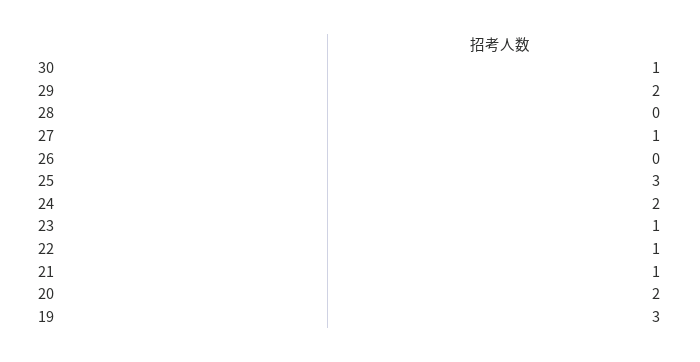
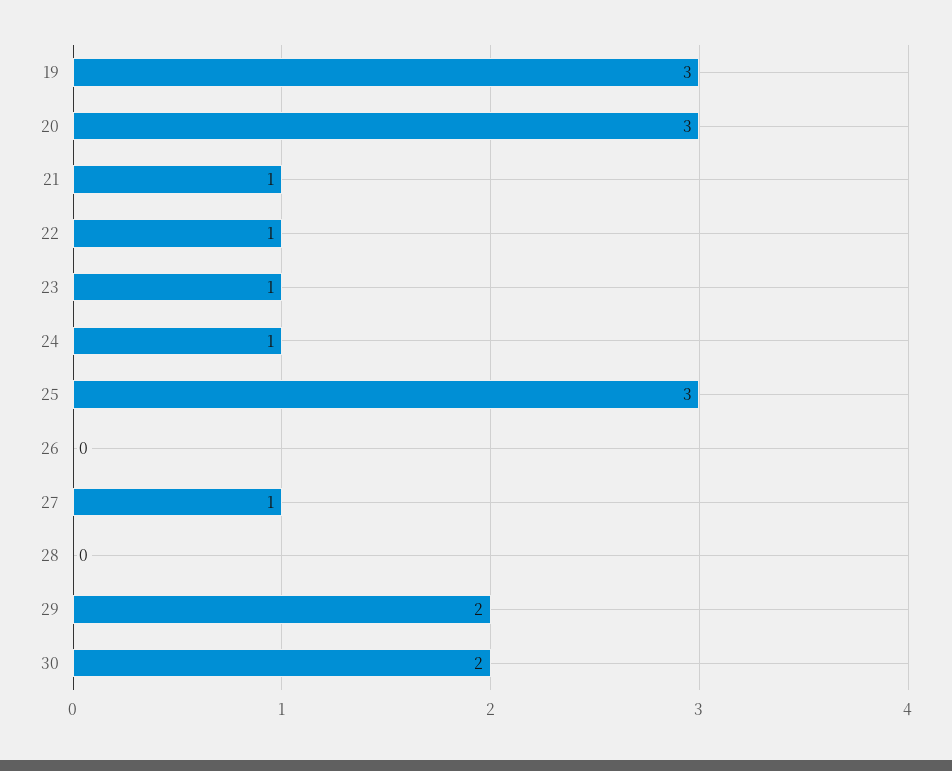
30: 1 -> 2
24: 2 -> 1
20: 2 -> 3

